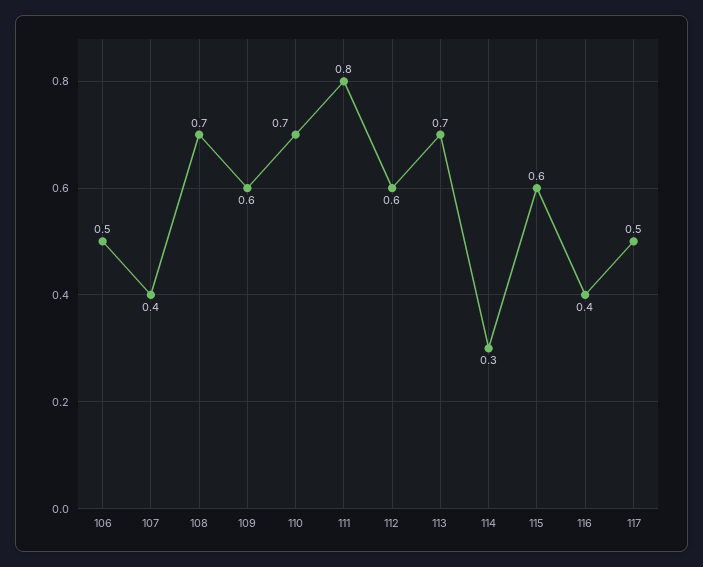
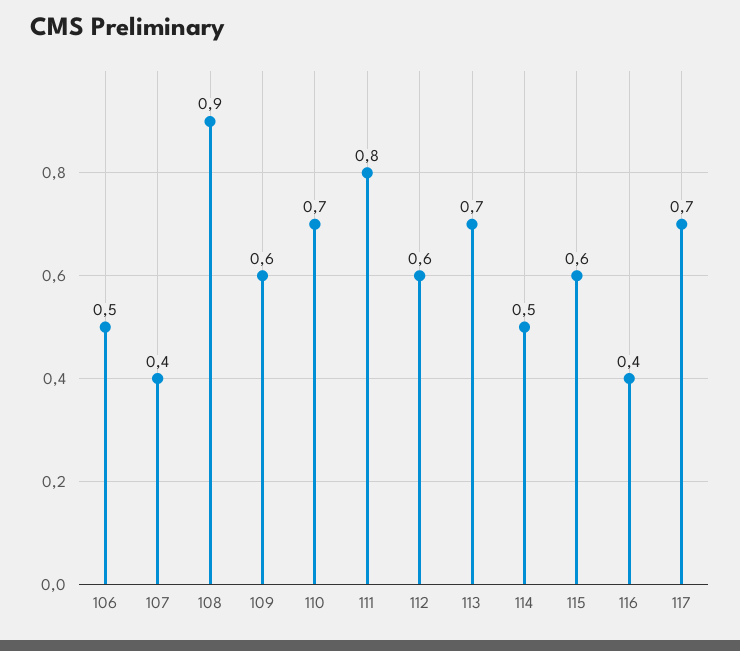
108: 0.7 -> 0.9
114: 0.3 -> 0.5
117: 0.5 -> 0.7

